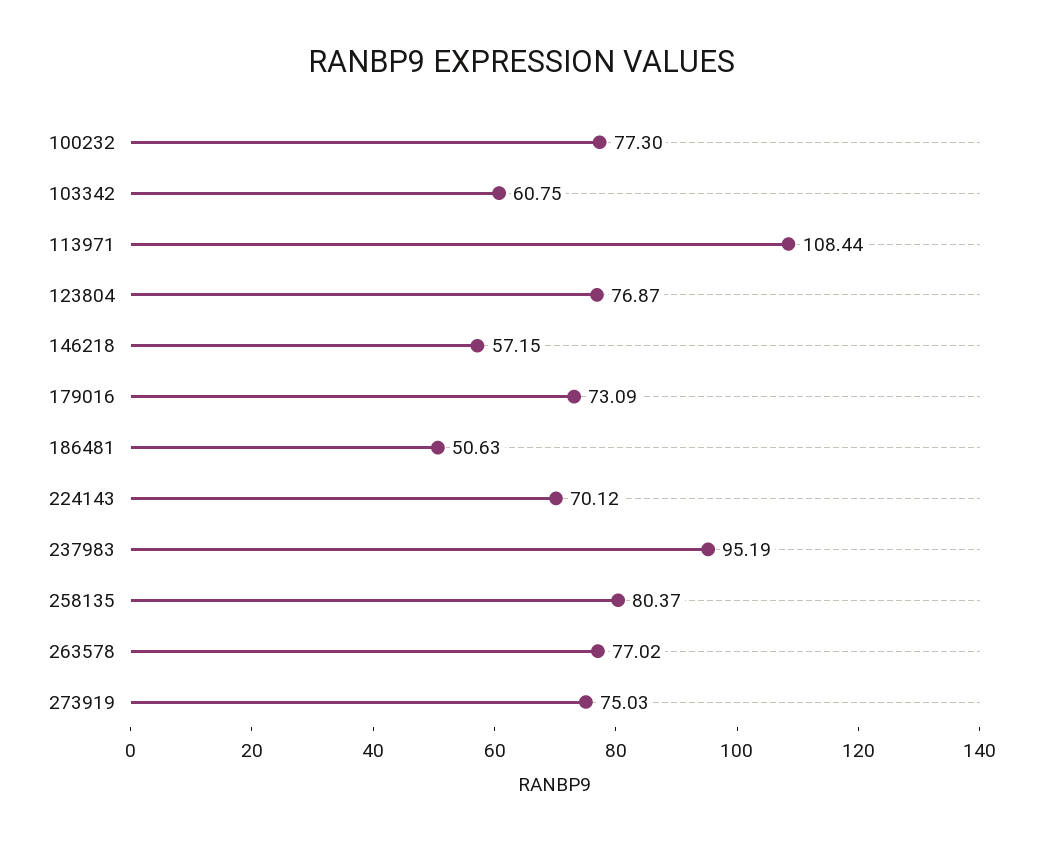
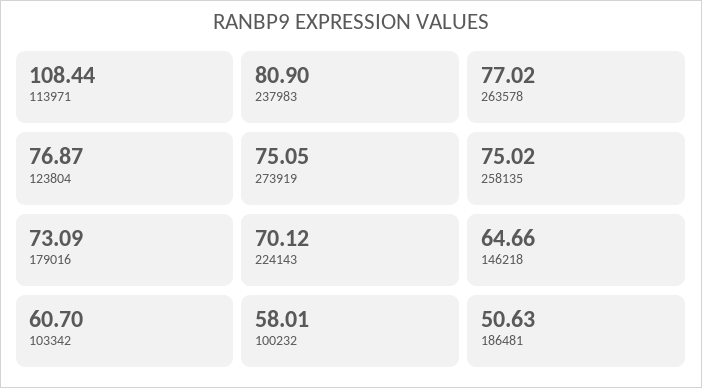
100232: 77.3 -> 58.01
103342: 60.75 -> 60.7
146218: 57.15 -> 64.66
237983: 95.19 -> 80.9
258135: 80.37 -> 75.02
273919: 75.03 -> 75.05

